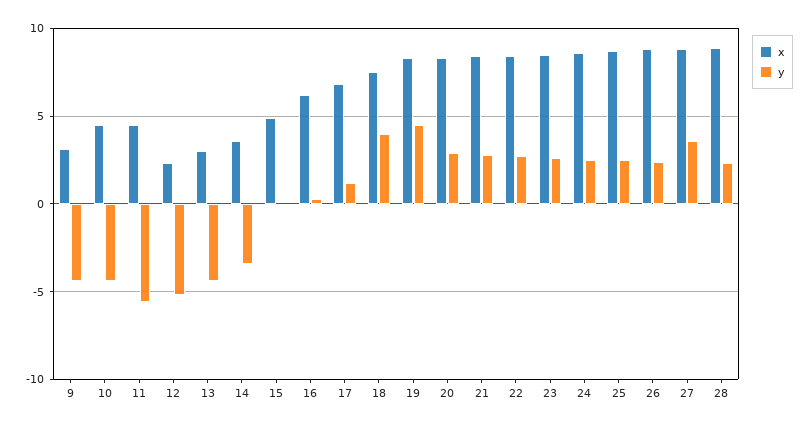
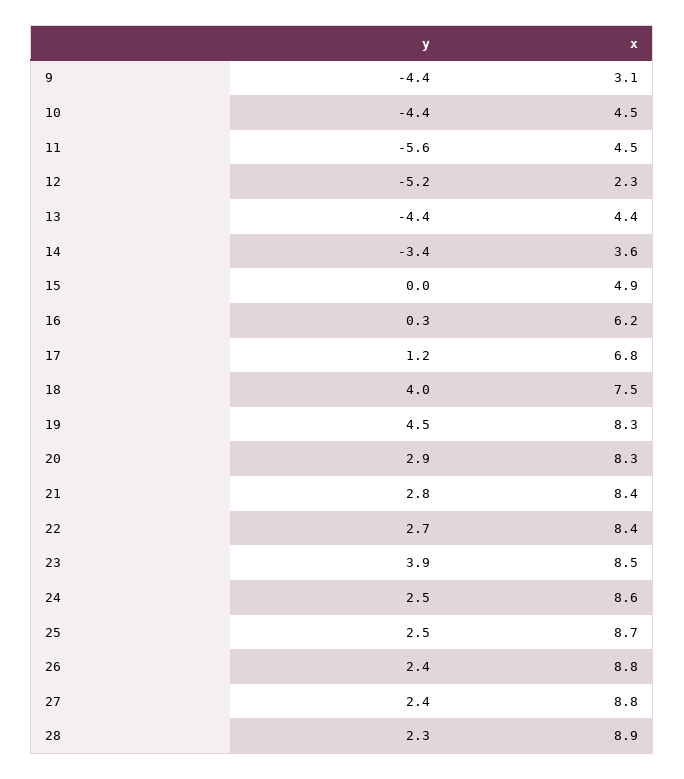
x, 13: 3 -> 4.4
y, 23: 2.5 -> 3.9
y, 27: 3.5 -> 2.4

